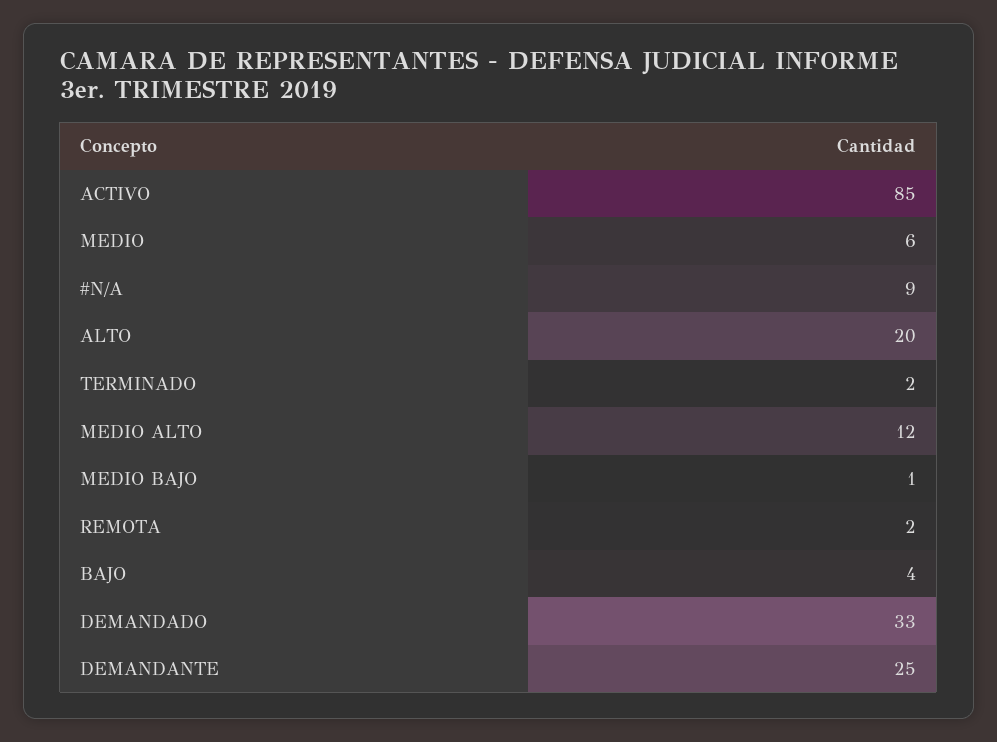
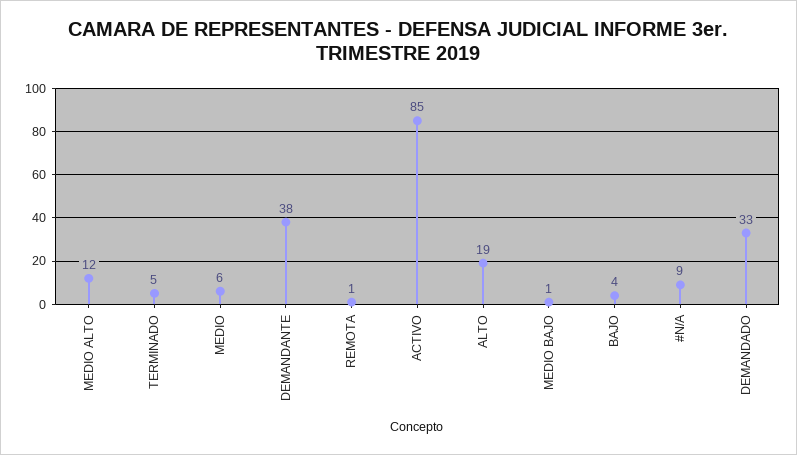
ALTO: 20 -> 19
TERMINADO: 2 -> 5
REMOTA: 2 -> 1
DEMANDANTE: 25 -> 38

